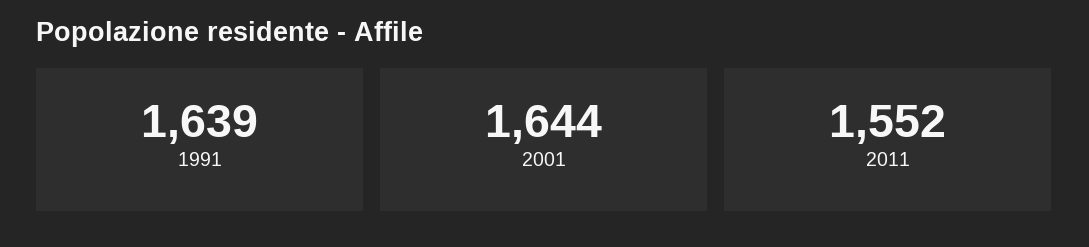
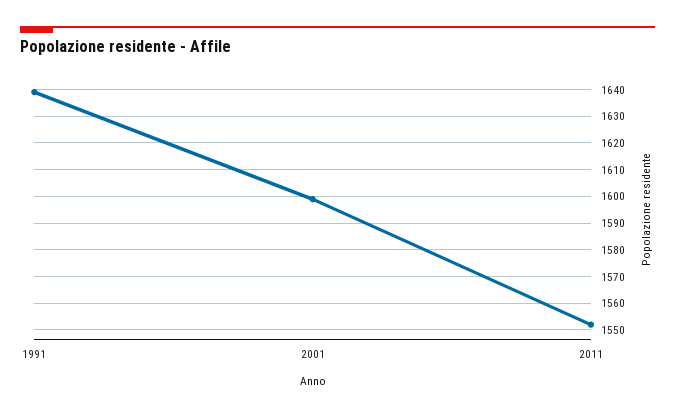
2001: 1644 -> 1600

